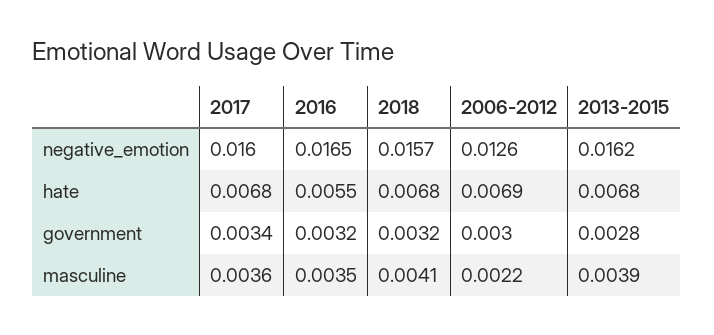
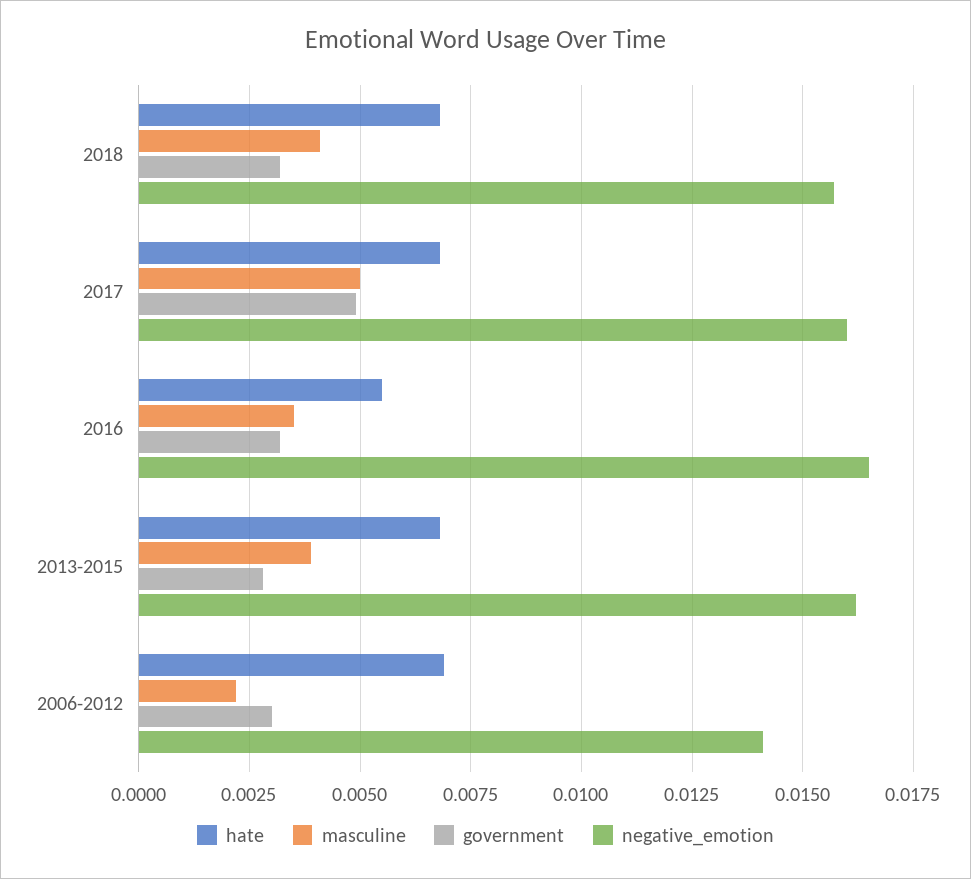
negative_emotion, 2006-2012: 0.0126 -> 0.014
government, 2017: 0.0034 -> 0.005
masculine, 2017: 0.0036 -> 0.005

